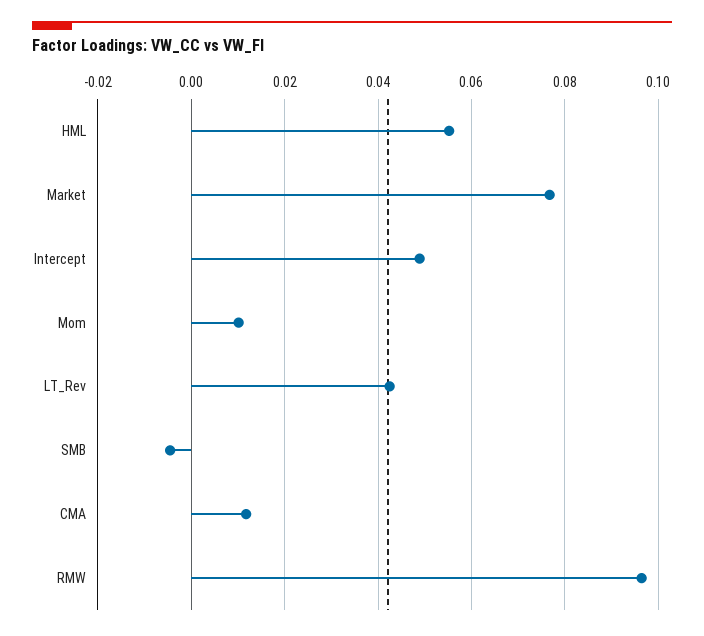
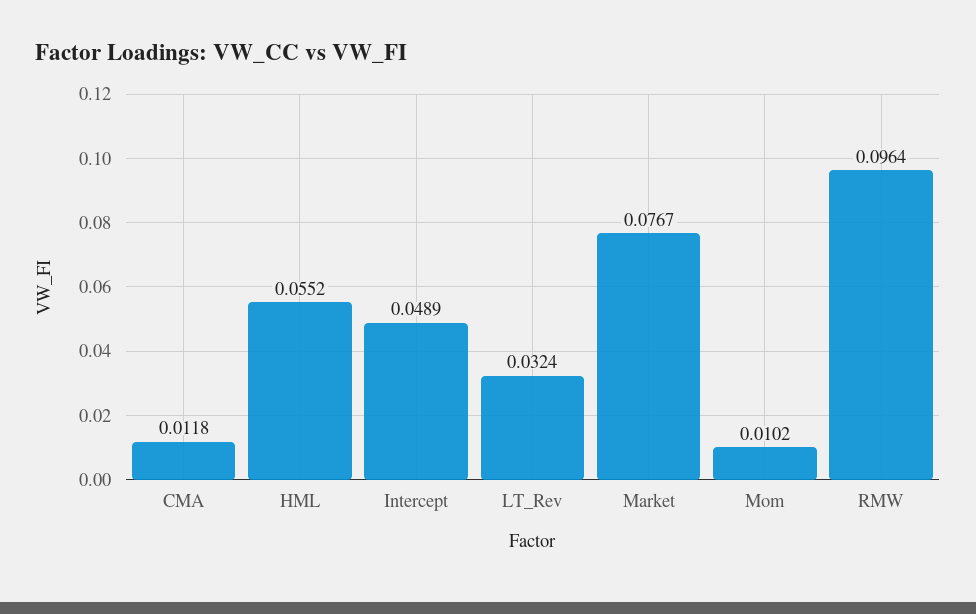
LT_Rev: 0.042 -> 0.0324
SMB: -0.004 -> none

